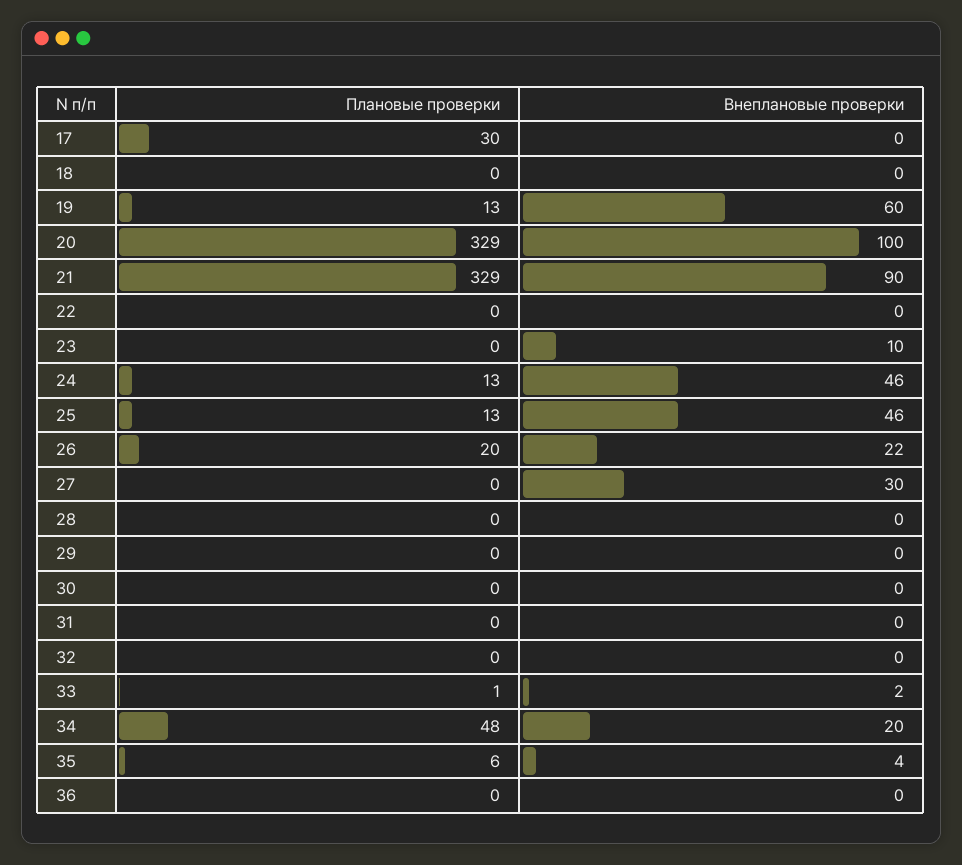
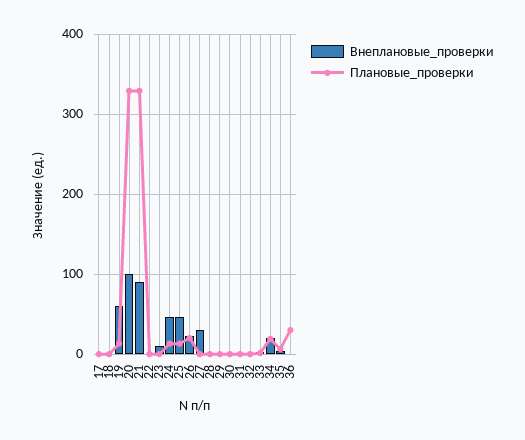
Плановые проверки, 17: 30 -> 0
Плановые проверки, 34: 48 -> 20
Плановые проверки, 36: 0 -> 30

